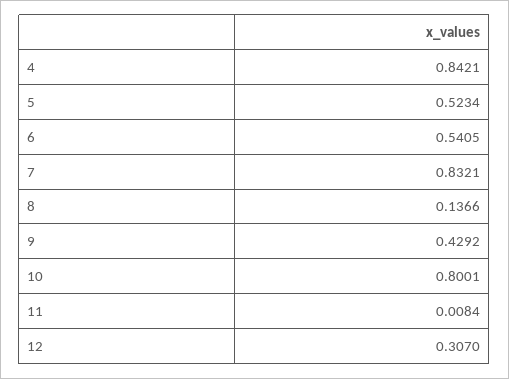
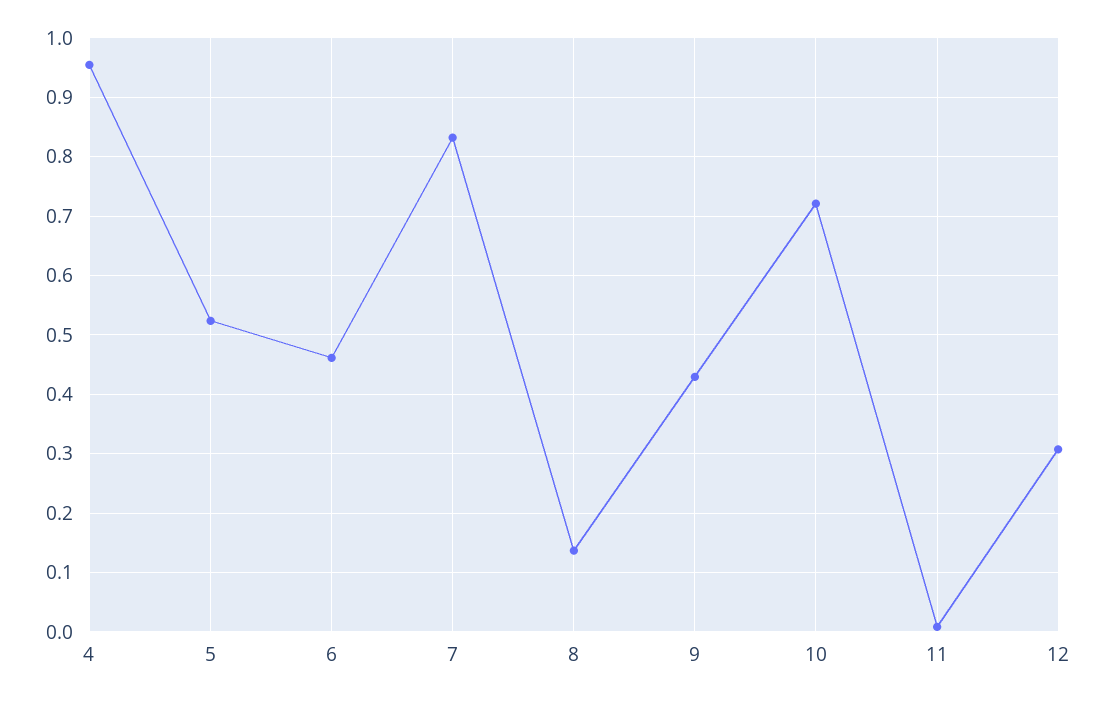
4: 0.8421 -> 0.96
6: 0.5405 -> 0.46
10: 0.8001 -> 0.72

